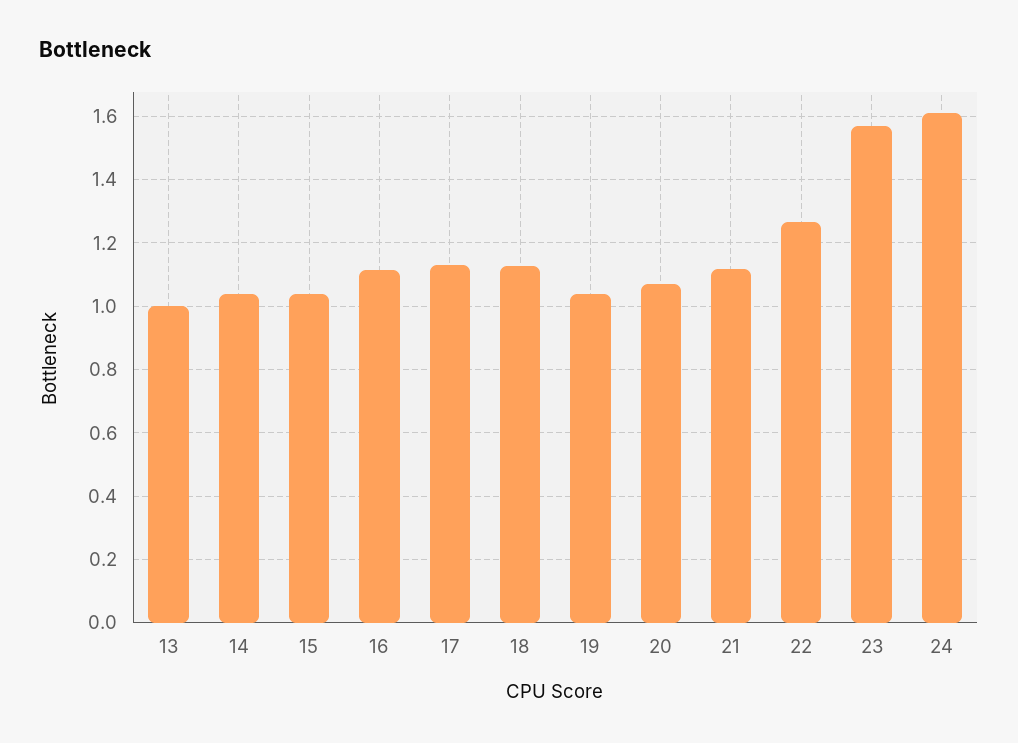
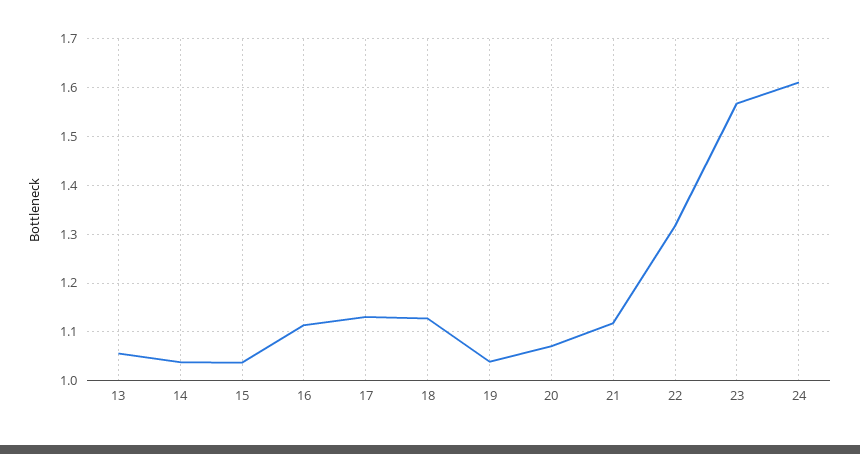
13: 1 -> 1.06
22: 1.26 -> 1.32

